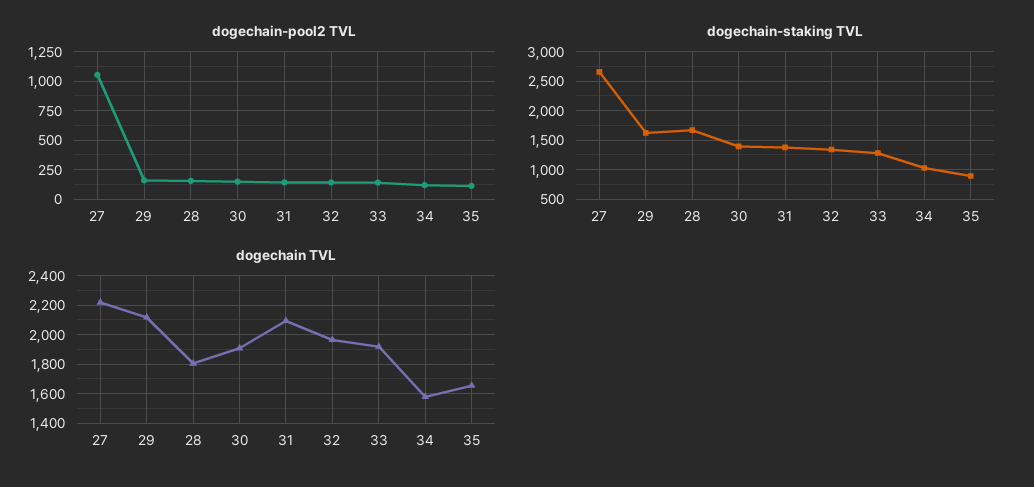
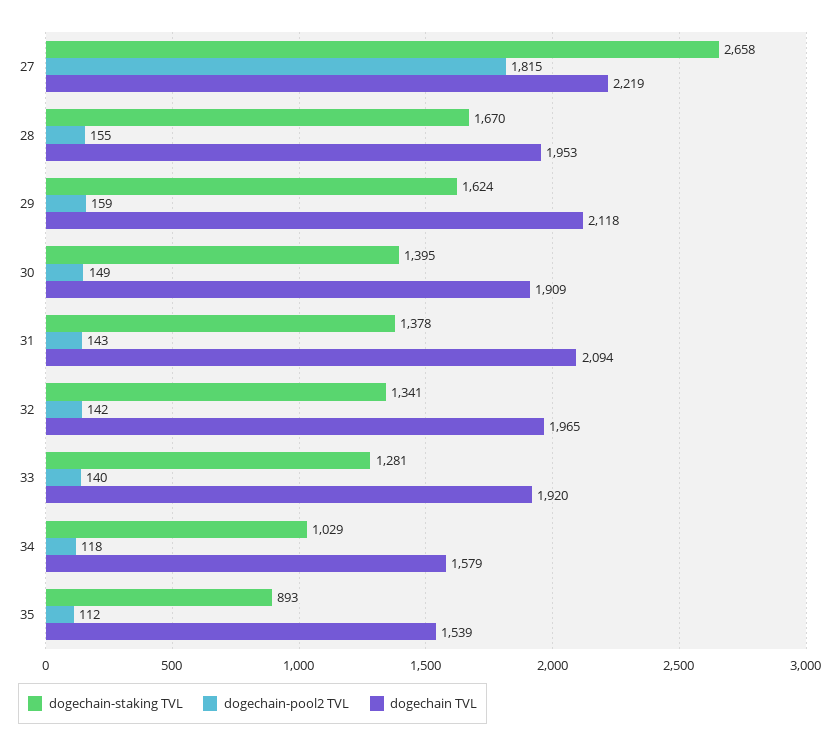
dogechain-pool2 TVL, 27: 1000 -> 1815
dogechain TVL, 28: 1800 -> 1953
dogechain TVL, 35: 1650 -> 1539

